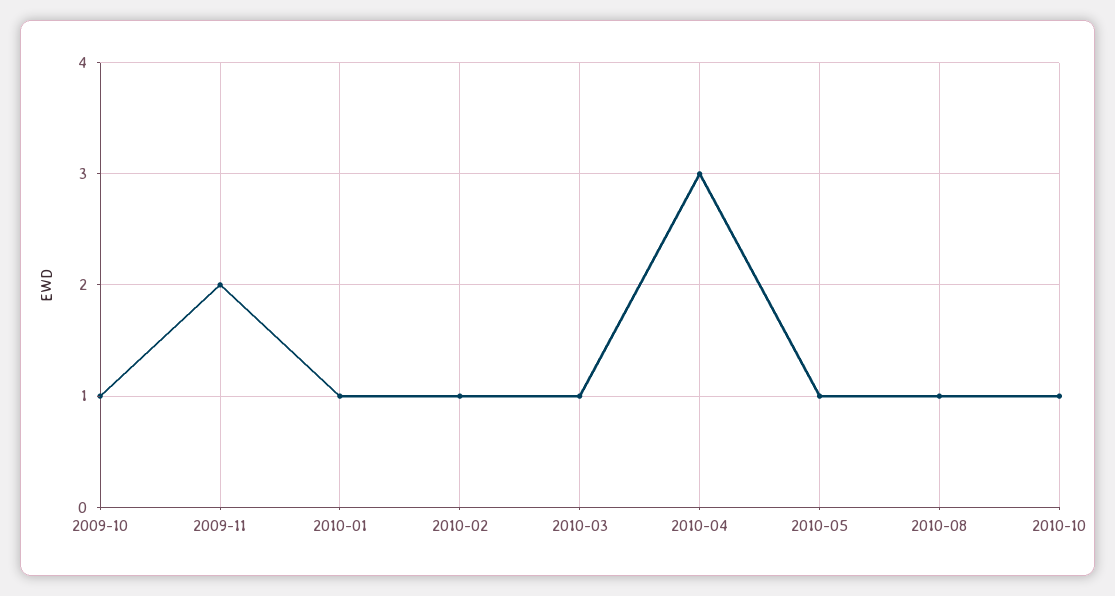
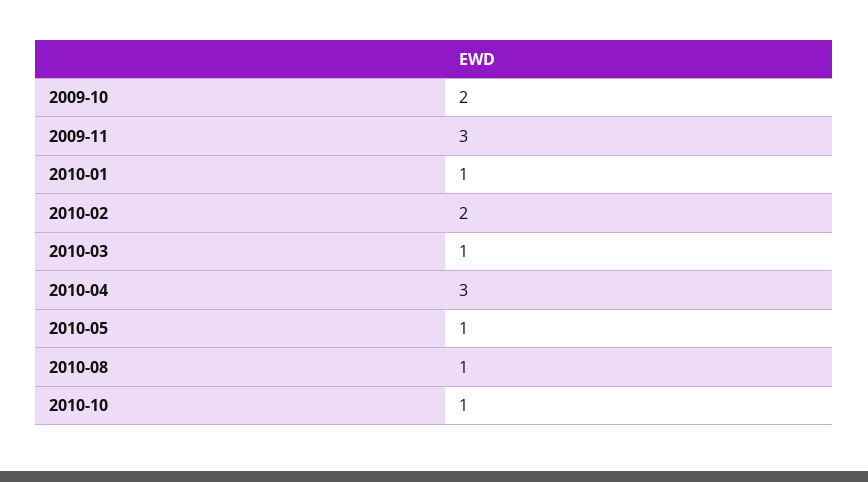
2009-10: 1 -> 2
2009-11: 2 -> 3
2010-02: 1 -> 2

